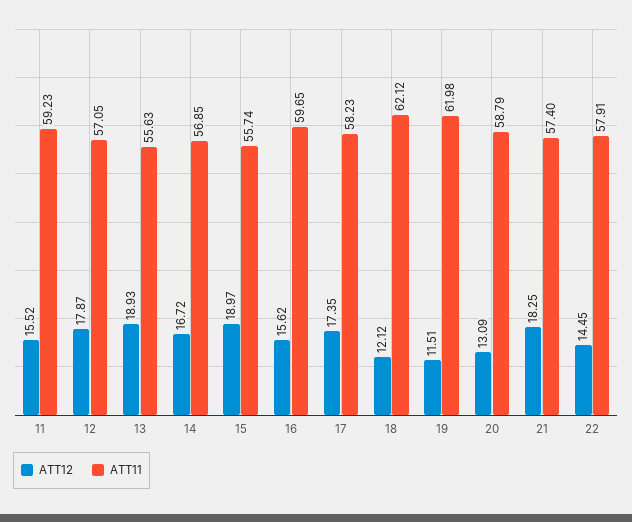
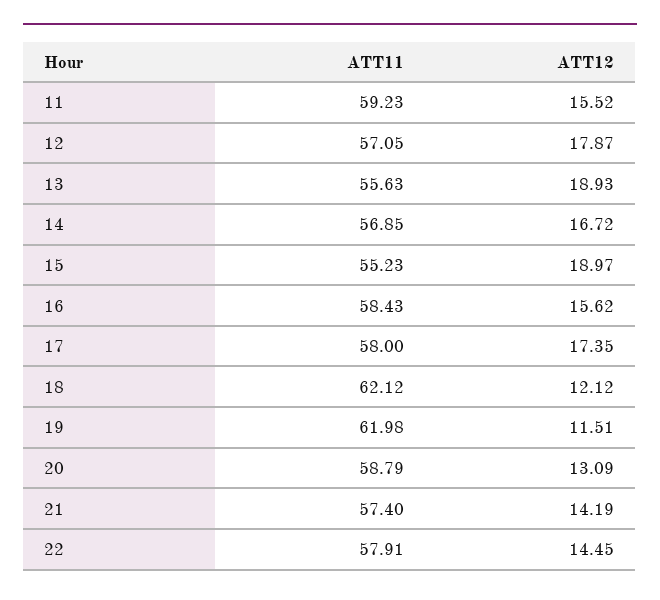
ATT11, 15: 55.74 -> 55.23
ATT11, 16: 59.65 -> 58.43
ATT11, 17: 58.23 -> 58
ATT12, 21: 18.25 -> 14.19

